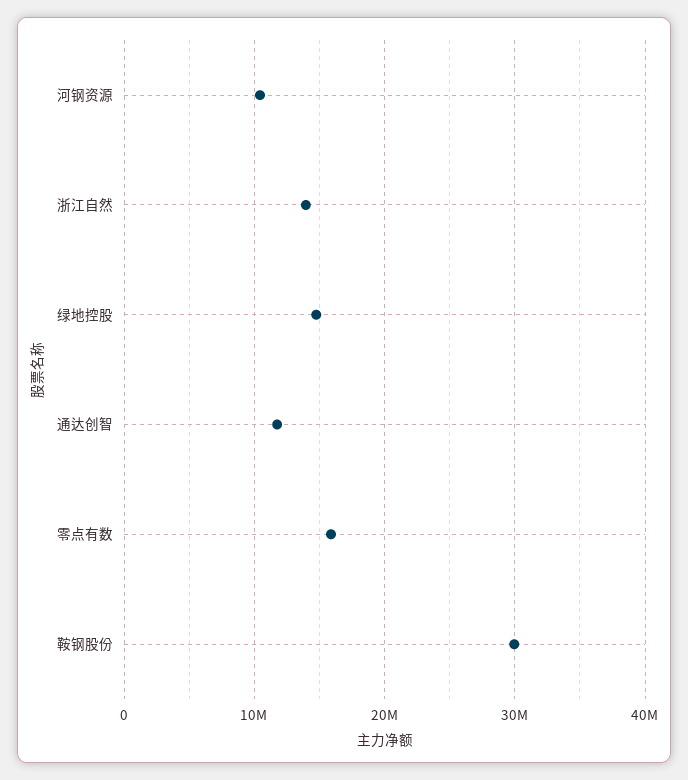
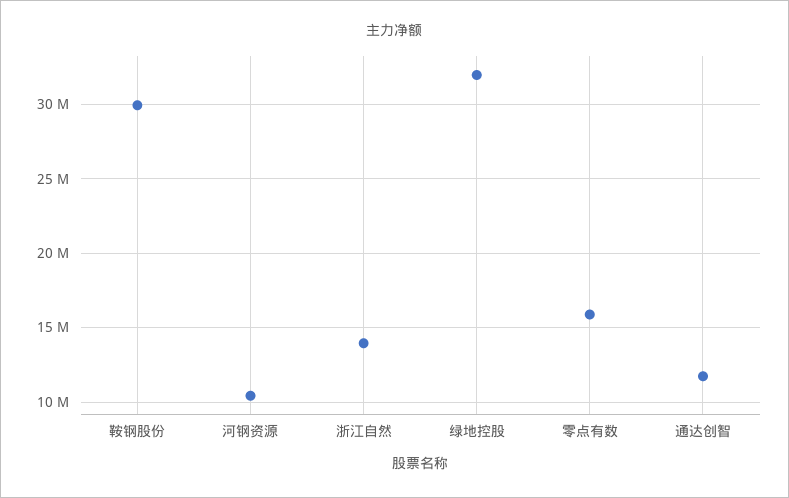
绿地控股: 15000000 -> 32000000

